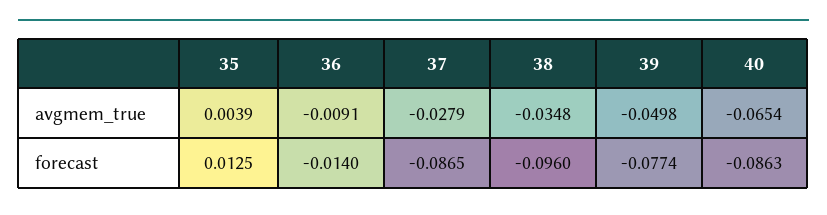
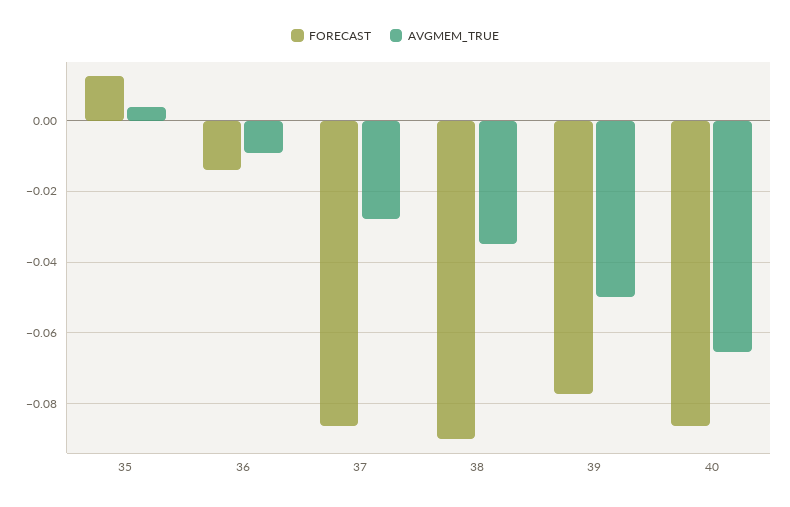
forecast, 38: -0.096 -> -0.09

